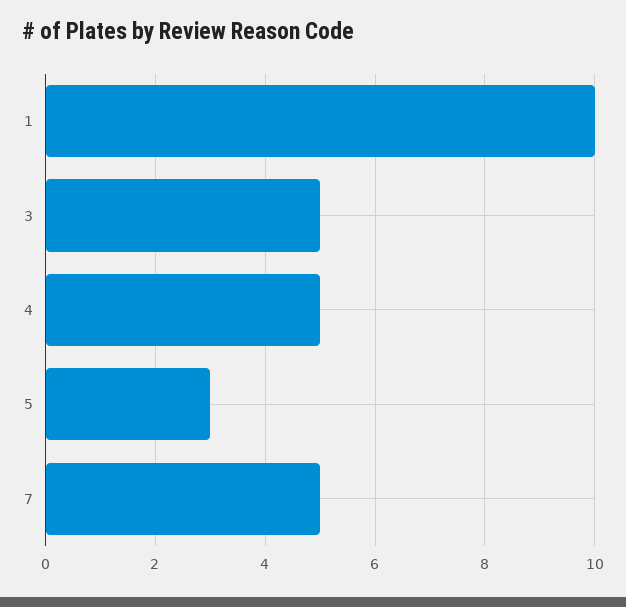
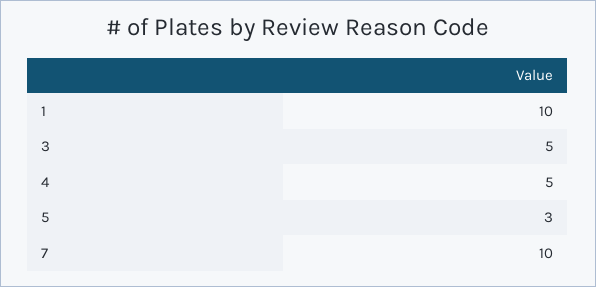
7: 5 -> 10

